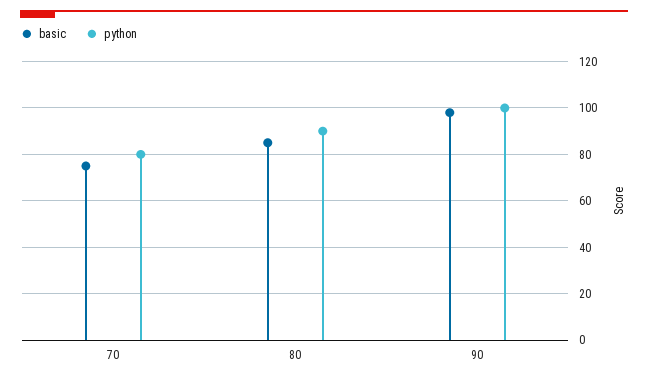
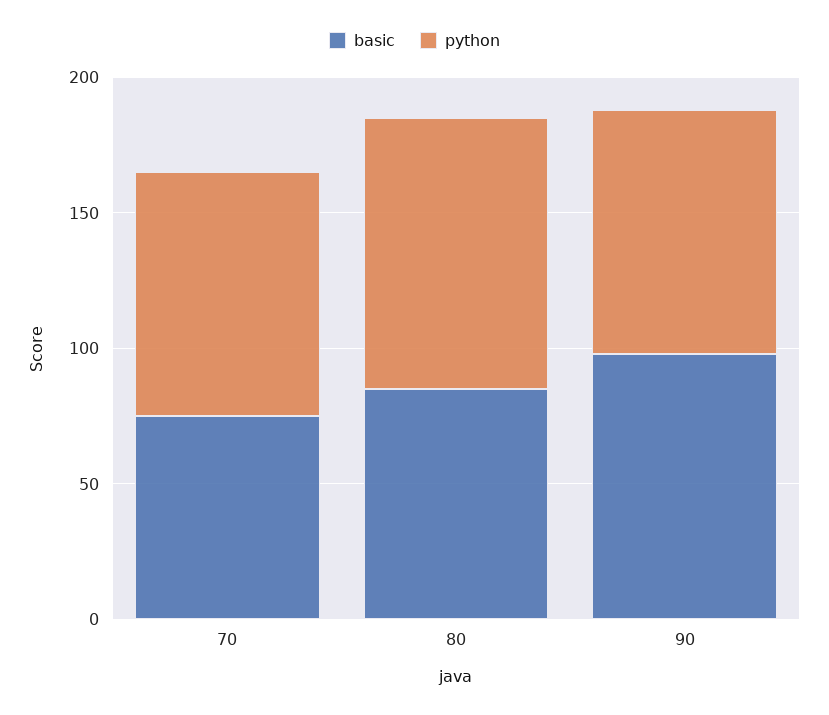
python, 70: 80 -> 90
python, 80: 90 -> 100
python, 90: 100 -> 90

